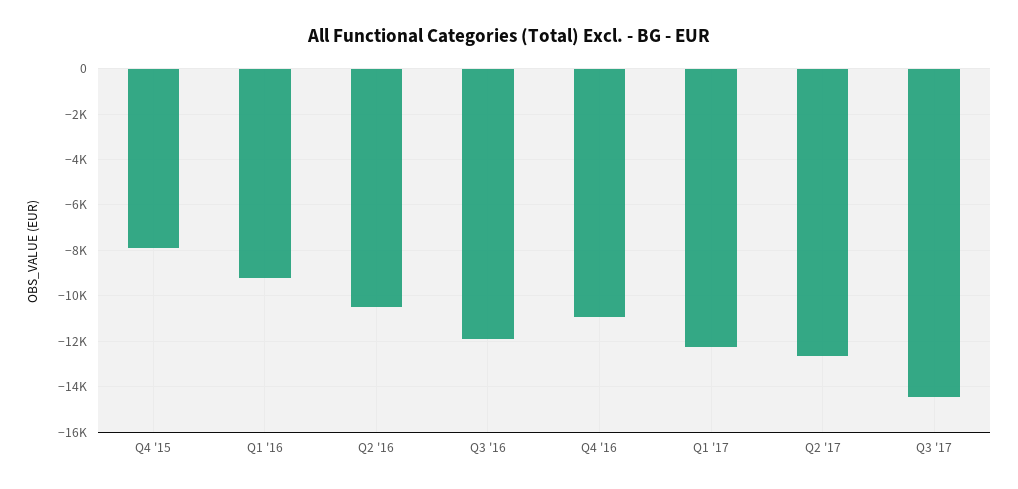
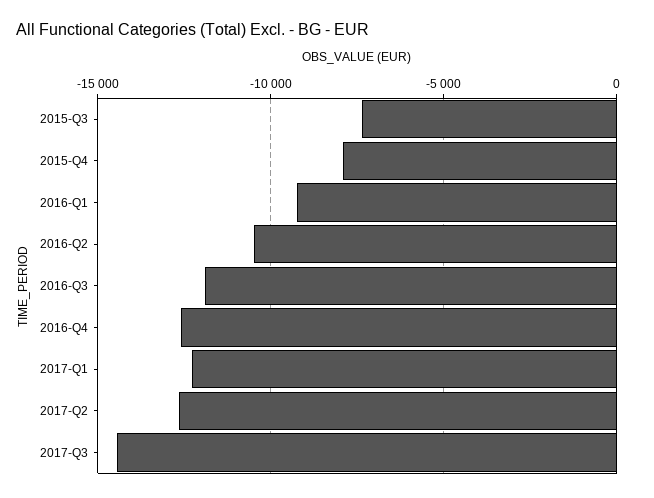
Q4 '16: -11000 -> -12500
2015-Q3: none -> -7500

